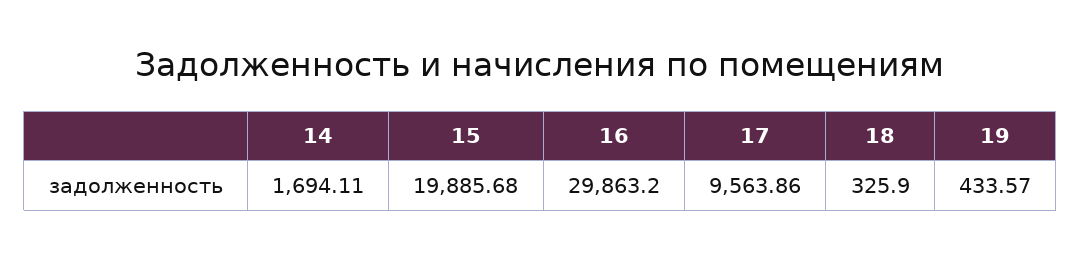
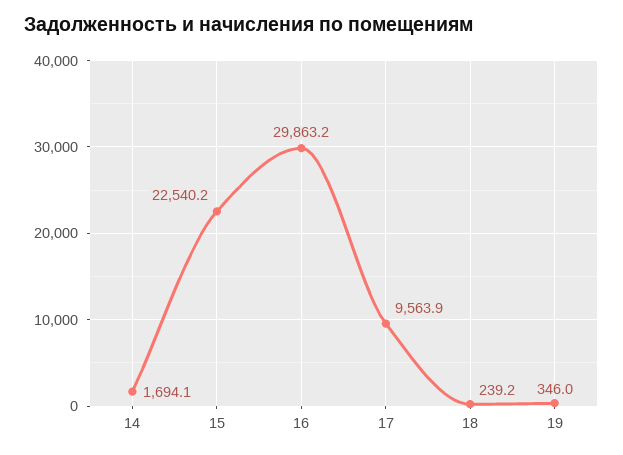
15: 19885.68 -> 22540.2
18: 325.9 -> 239.2
19: 433.57 -> 346

